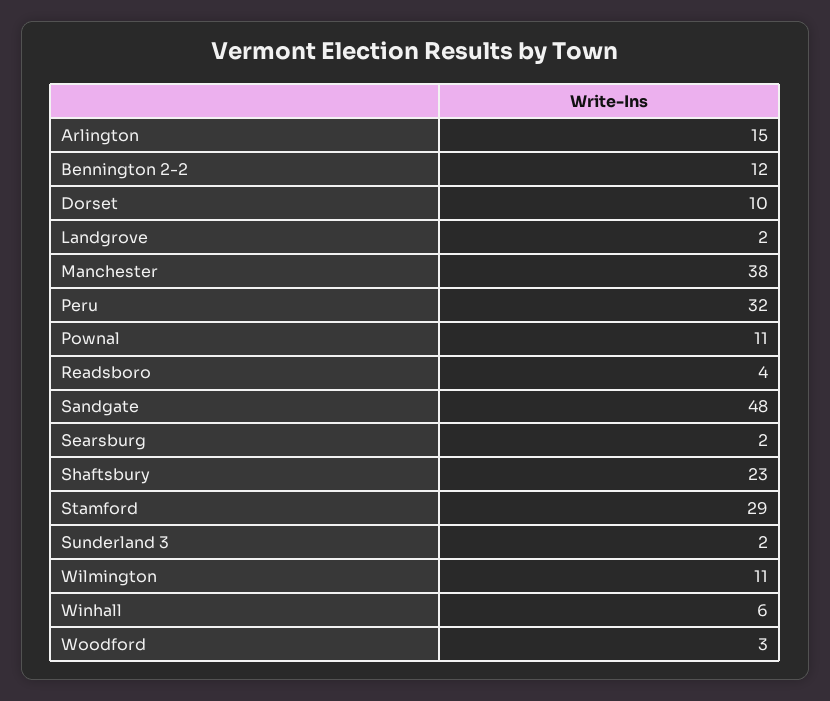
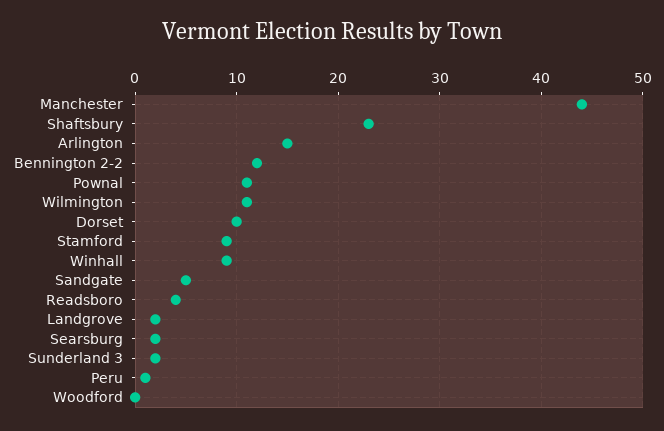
Manchester: 38 -> 44
Peru: 32 -> 1
Sandgate: 48 -> 5
Stamford: 29 -> 9
Winhall: 6 -> 9
Woodford: 3 -> 0

